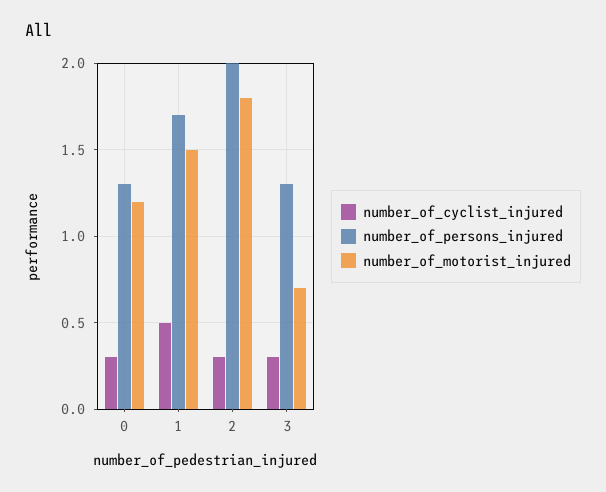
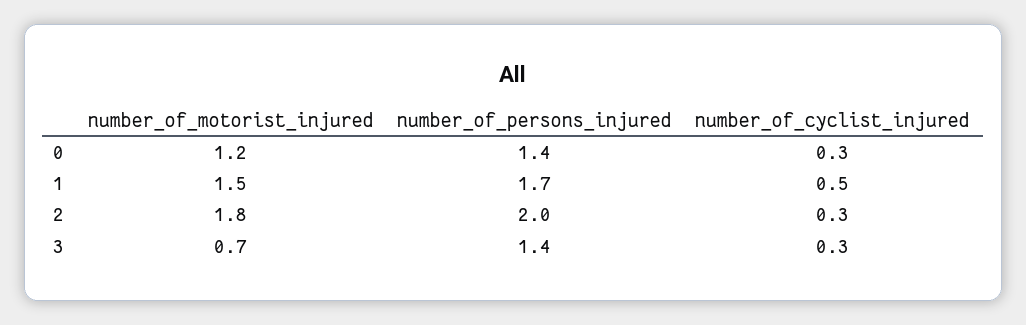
number_of_persons_injured, 0: 1.3 -> 1.4
number_of_persons_injured, 3: 1.3 -> 1.4

